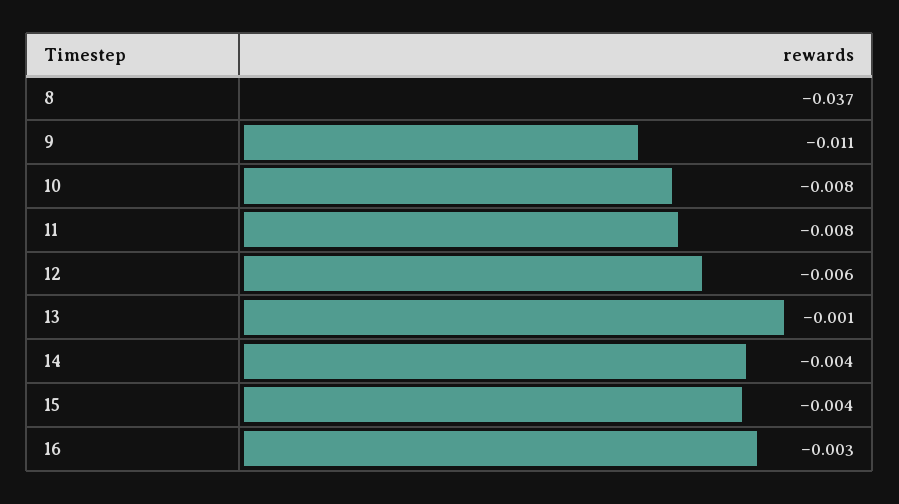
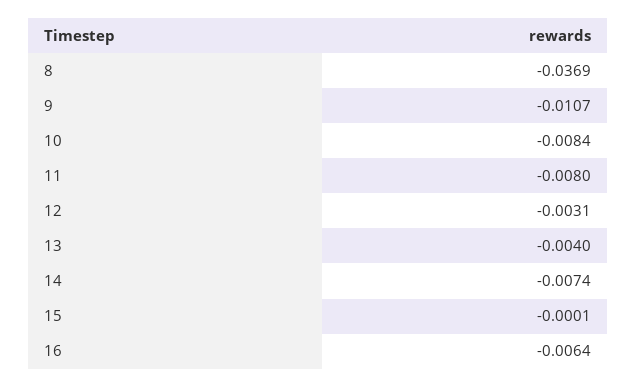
12: -0.006 -> -0.0031
13: -0.001 -> -0.004
14: -0.004 -> -0.0074
15: -0.004 -> -0.0001
16: -0.003 -> -0.0064

